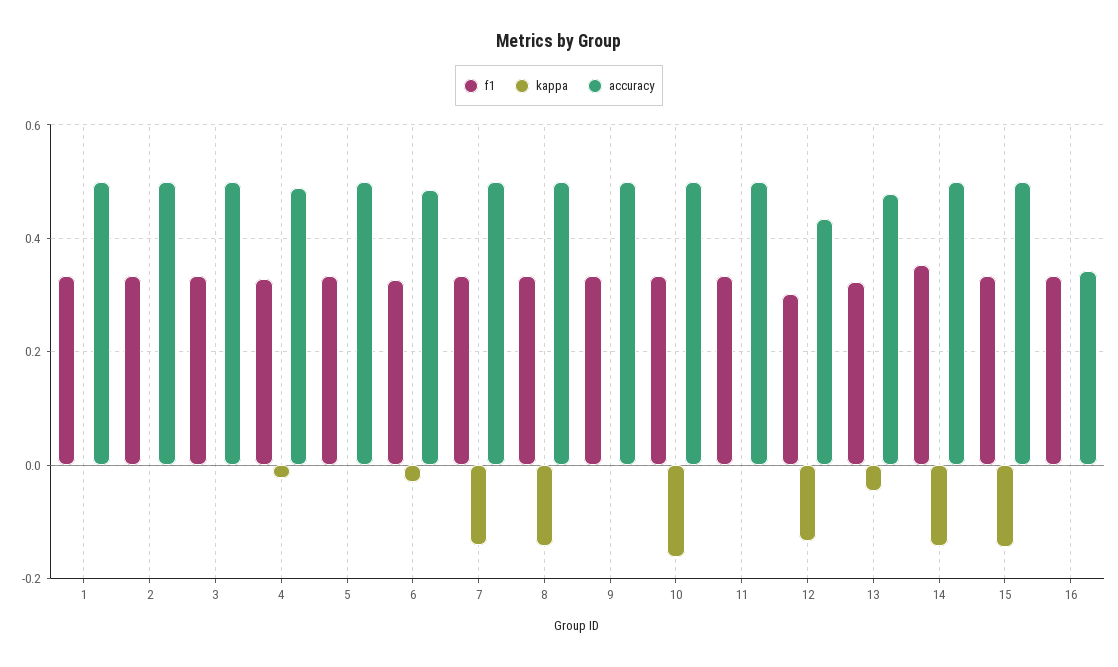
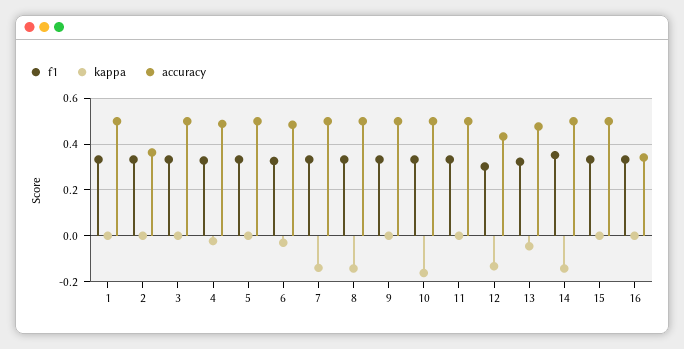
accuracy, 2: 0.5 -> 0.35
kappa, 15: -0.14 -> 0

